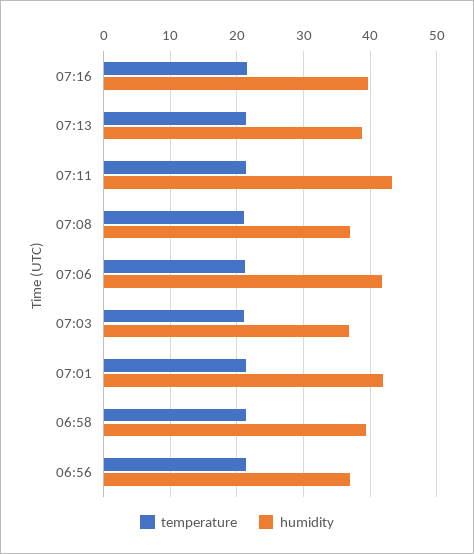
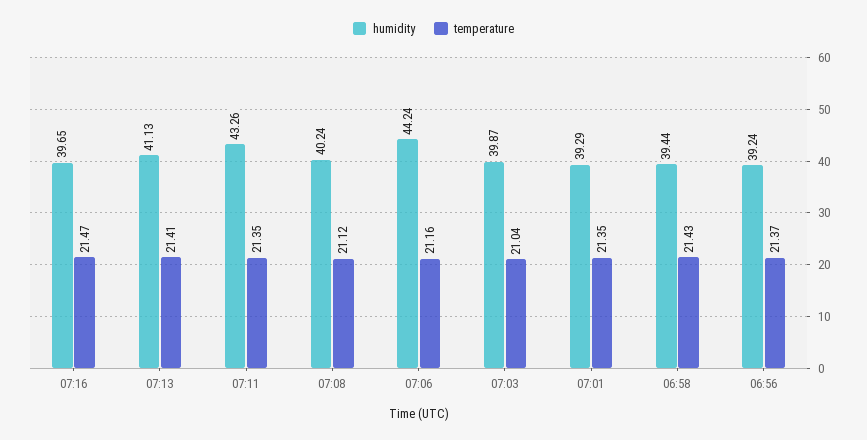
humidity, 07:13: 39 -> 41.13
humidity, 07:08: 37 -> 40.24
humidity, 07:06: 42 -> 44.24
humidity, 07:03: 37 -> 39.87
humidity, 07:01: 42 -> 39.29
humidity, 06:56: 37 -> 39.24

